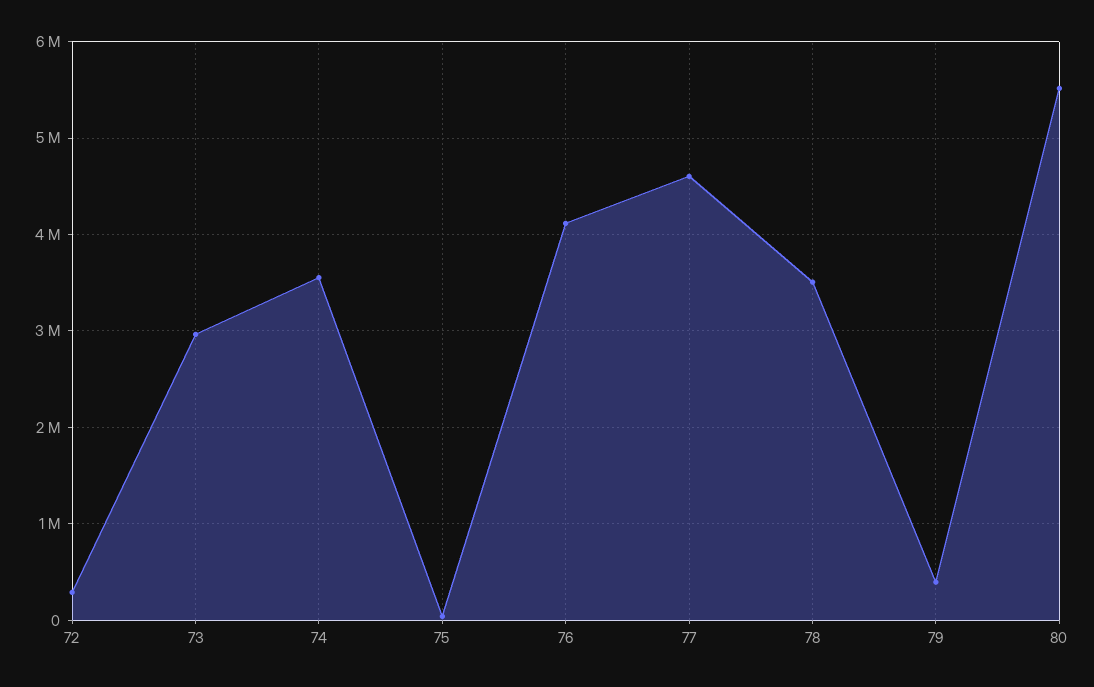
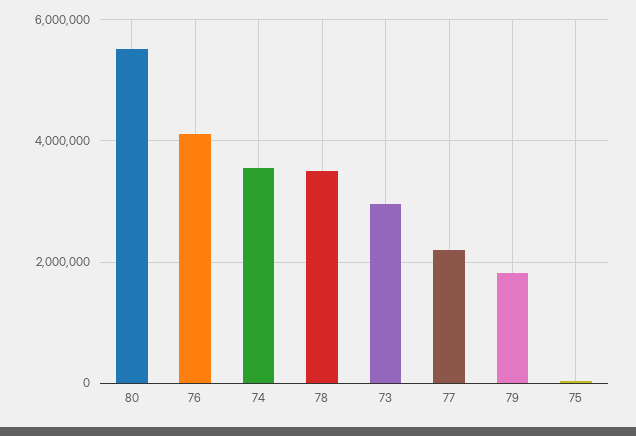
72: 300000 -> none
77: 4600000 -> 2200000
79: 400000 -> 1800000

